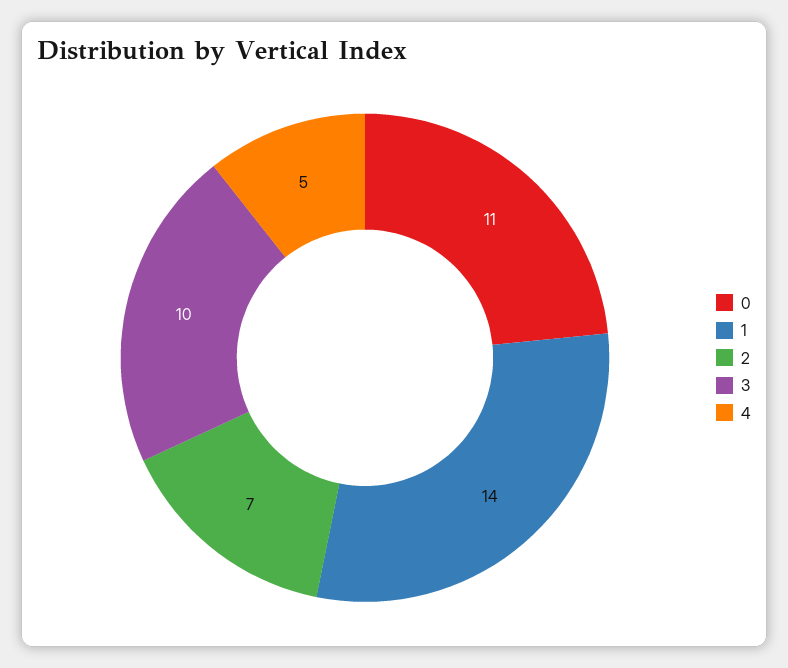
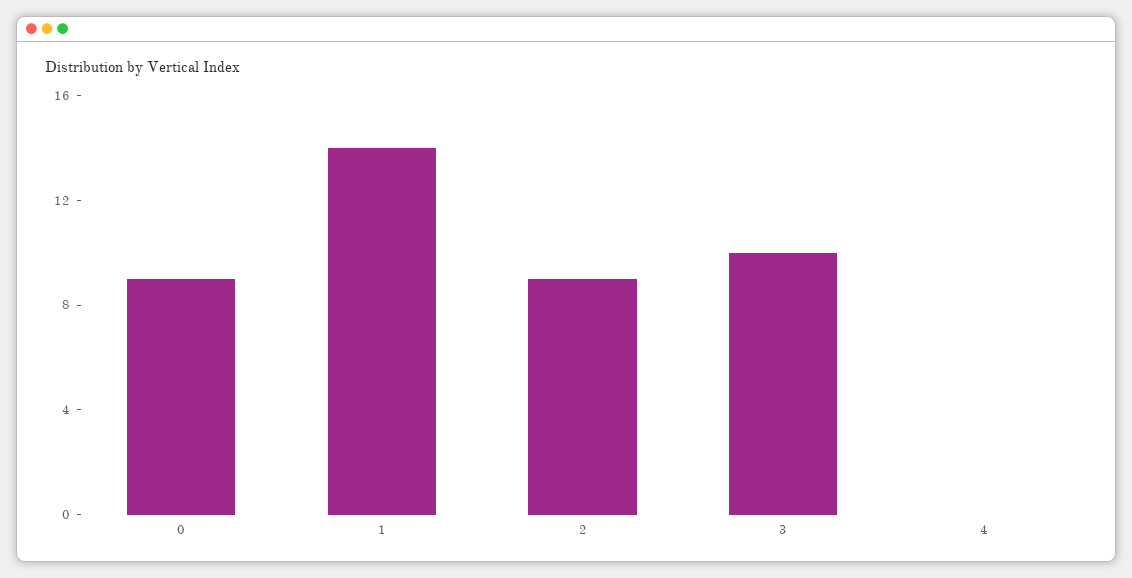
0: 11 -> 9
2: 7 -> 9
4: 5 -> 0

